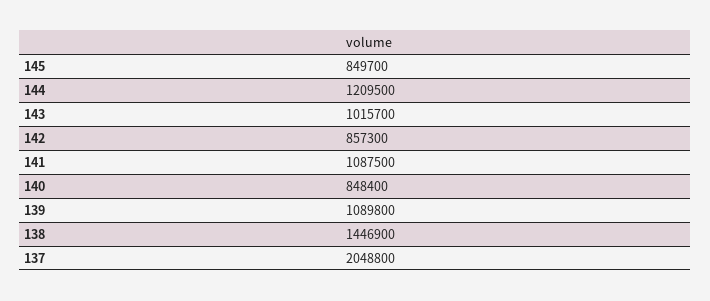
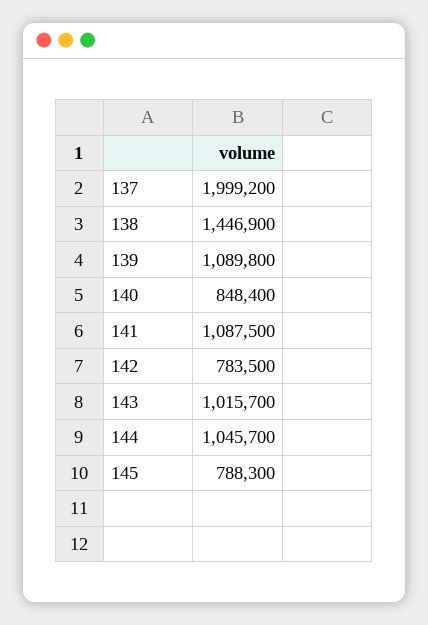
145: 849700 -> 788300
144: 1209500 -> 1045700
142: 857300 -> 783500
137: 2048800 -> 1999200

